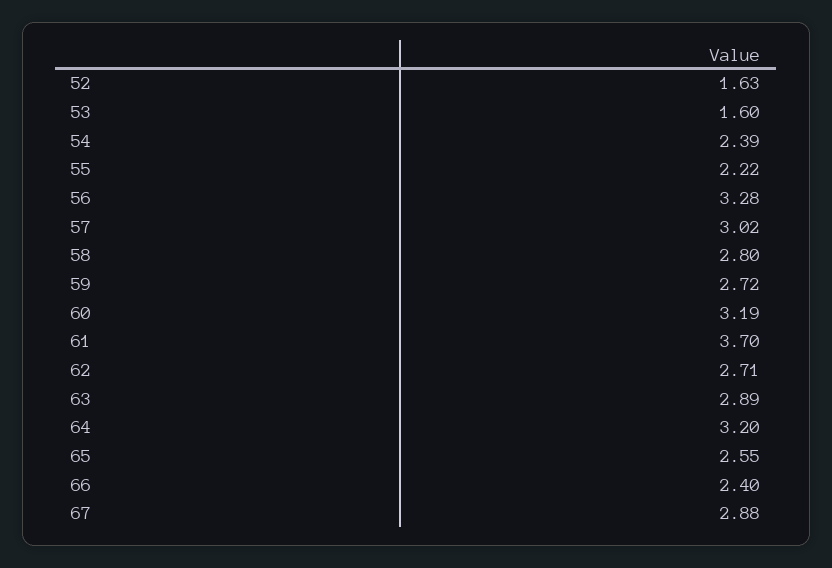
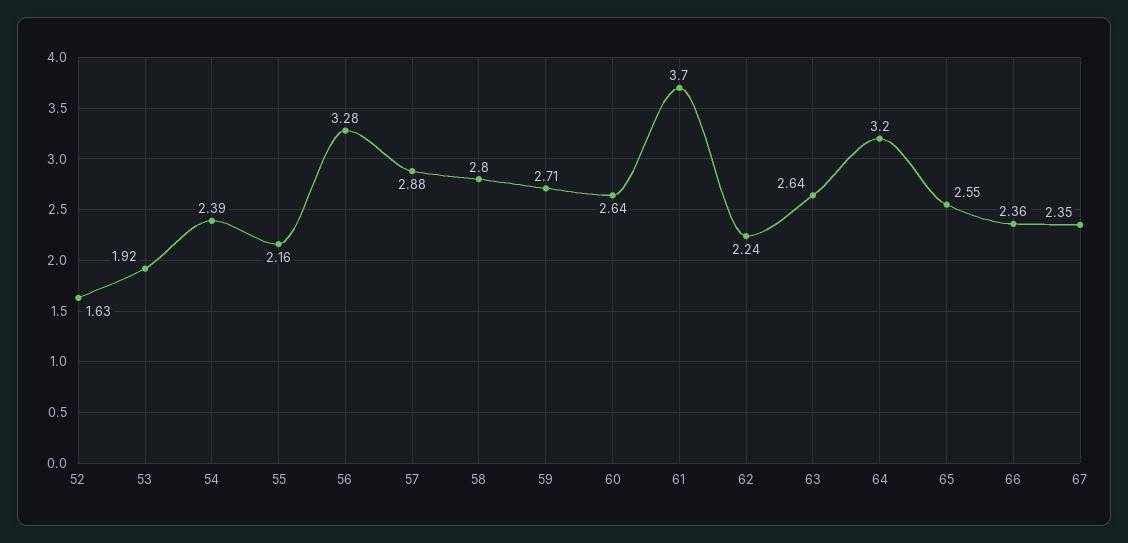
53: 1.6 -> 1.92
55: 2.22 -> 2.16
57: 3.02 -> 2.88
59: 2.72 -> 2.71
60: 3.19 -> 2.64
62: 2.71 -> 2.24
63: 2.89 -> 2.64
66: 2.4 -> 2.36
67: 2.88 -> 2.35

